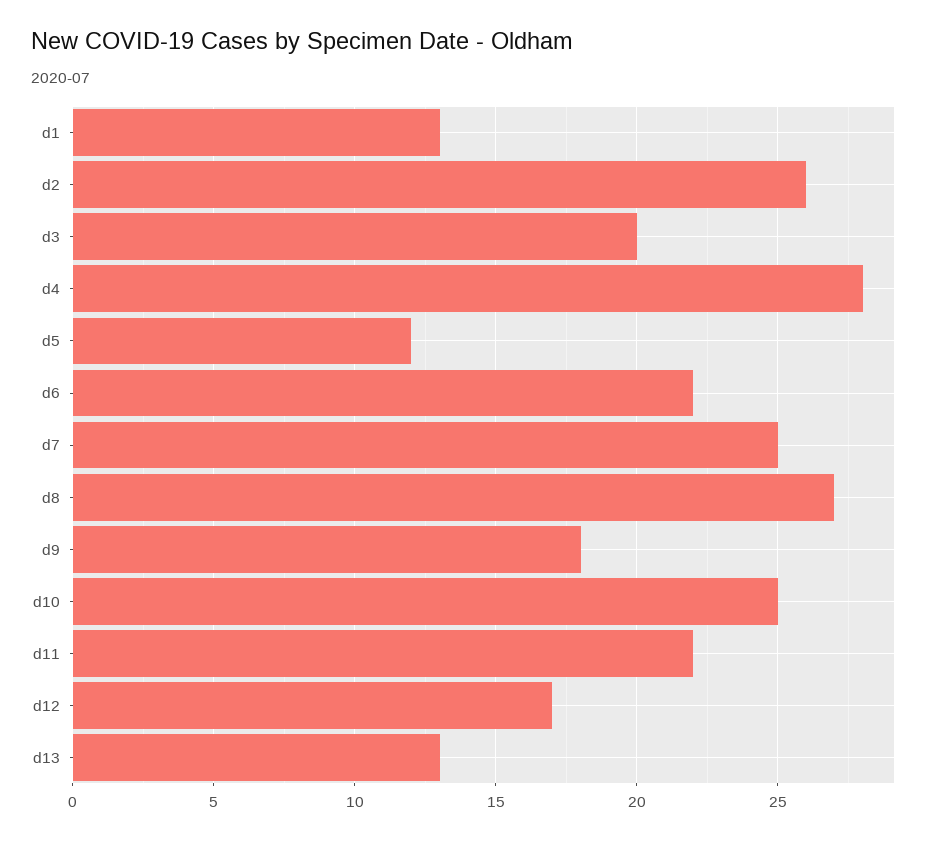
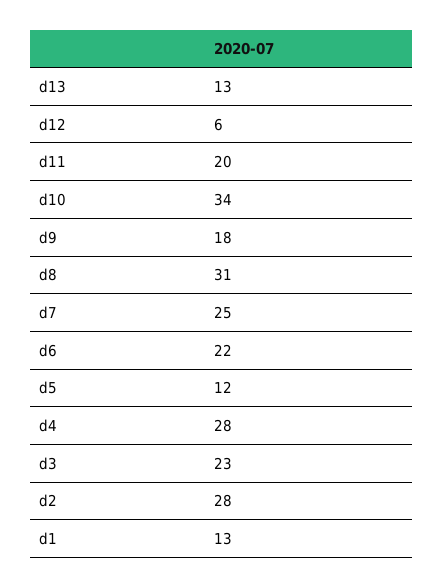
d2: 26 -> 28
d3: 20 -> 23
d8: 27 -> 31
d10: 25 -> 34
d11: 22 -> 20
d12: 17 -> 6

